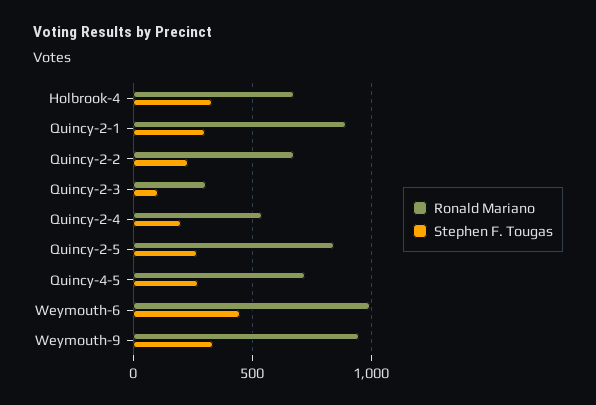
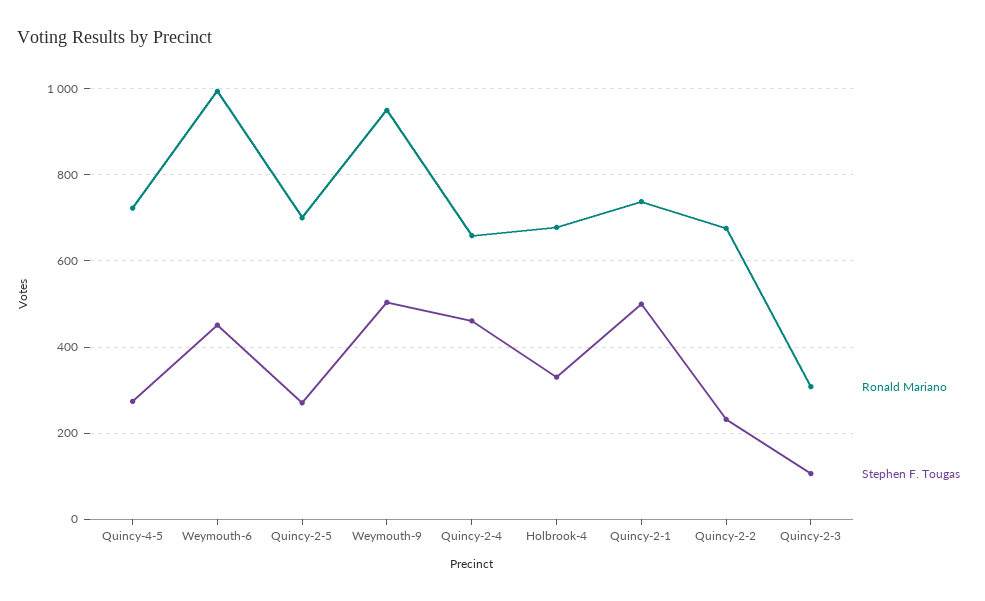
Ronald Mariano, Quincy-2-1: 900 -> 740
Stephen F. Tougas, Quincy-2-1: 300 -> 500
Ronald Mariano, Quincy-2-4: 550 -> 660
Stephen F. Tougas, Quincy-2-4: 200 -> 460
Ronald Mariano, Quincy-2-5: 850 -> 700
Stephen F. Tougas, Weymouth-9: 350 -> 500

